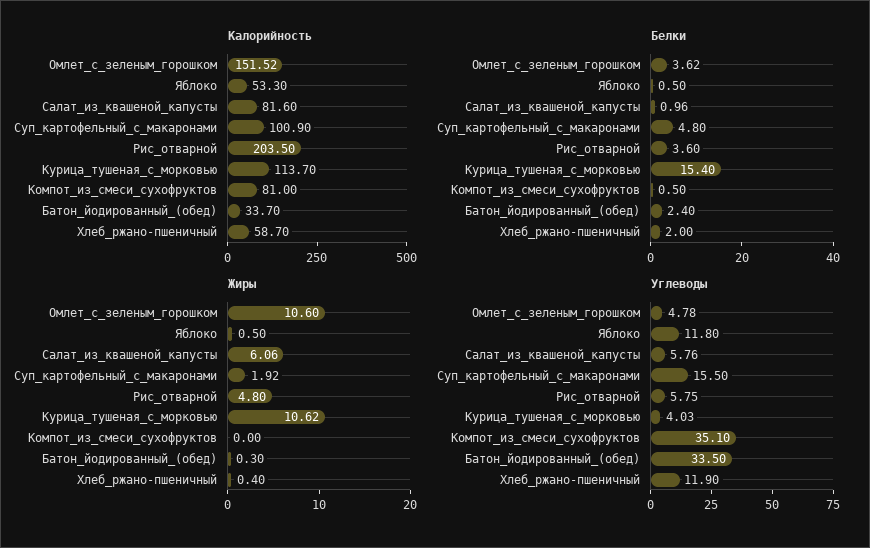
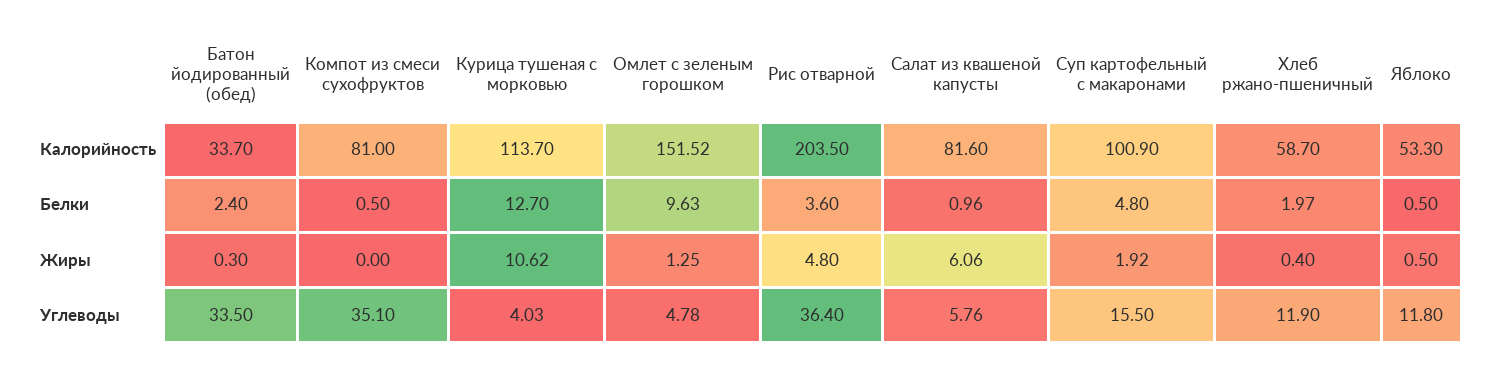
Белки, Омлет_с_зеленым_горошком: 3.62 -> 9.63
Белки, Курица_тушеная_с_морковью: 15.4 -> 12.7
Белки, Хлеб_ржано-пшеничный: 2 -> 1.97
Жиры, Омлет_с_зеленым_горошком: 10.6 -> 1.25
Углеводы, Рис_отварной: 5.75 -> 36.4

